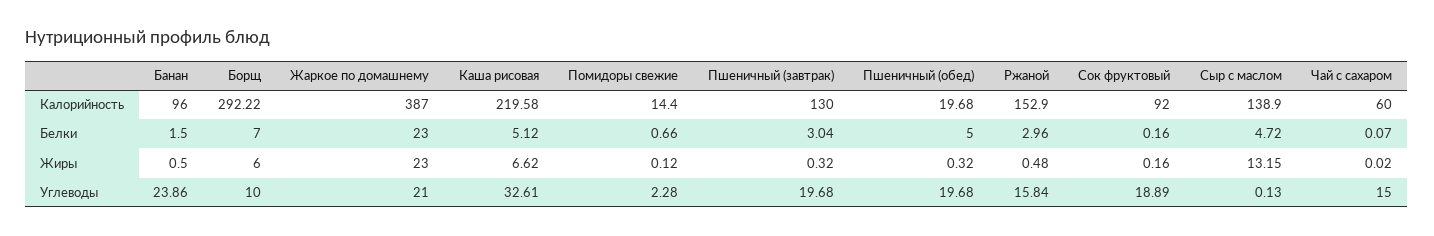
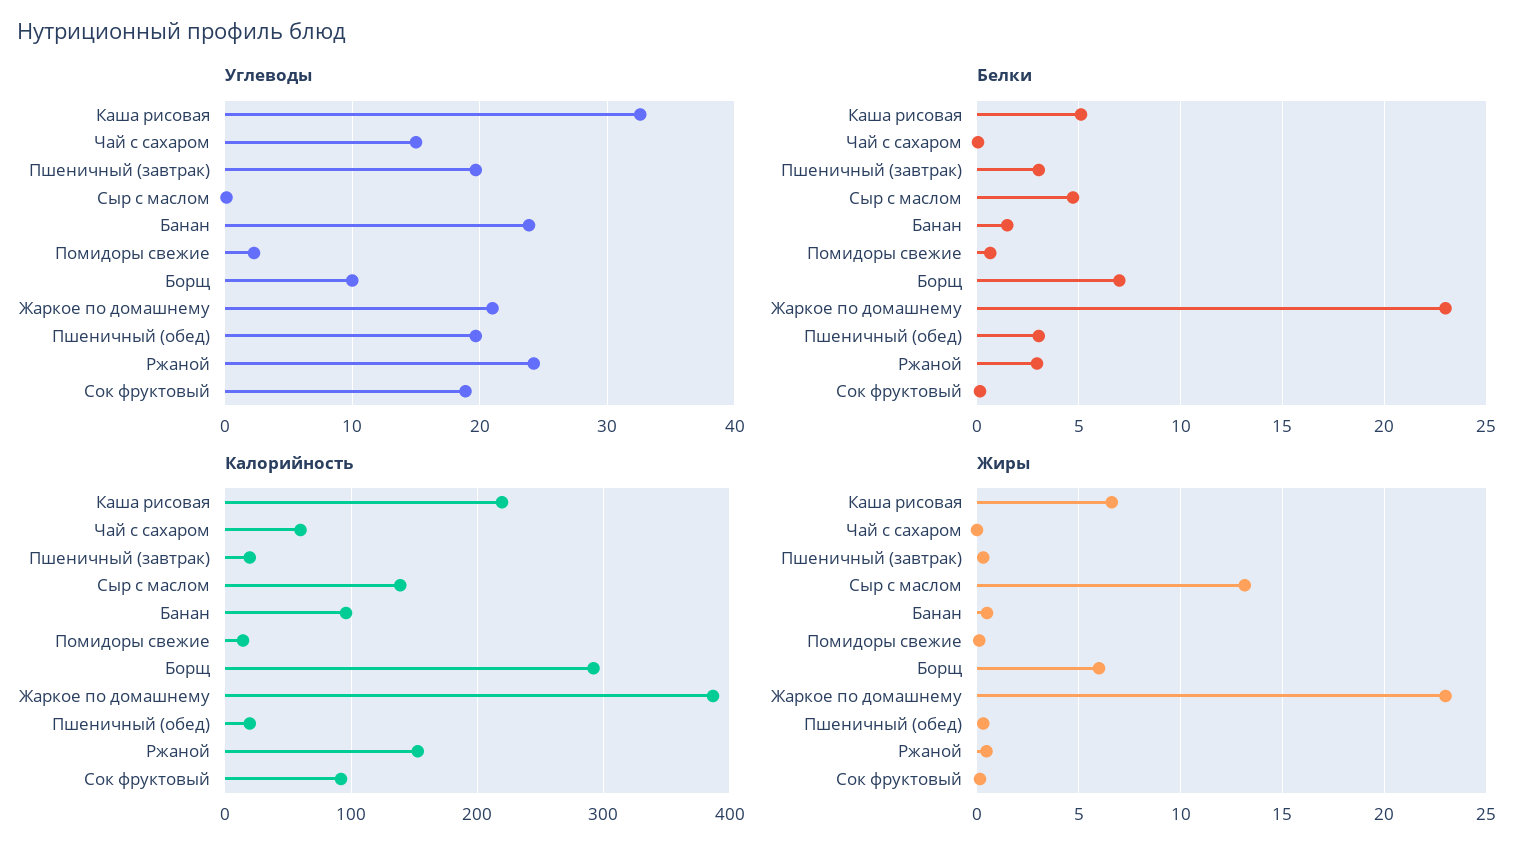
Калорийность, Пшеничный (завтрак): 130 -> 20
Белки, Пшеничный (обед): 5 -> 3
Углеводы, Ржаной: 15.84 -> 24

